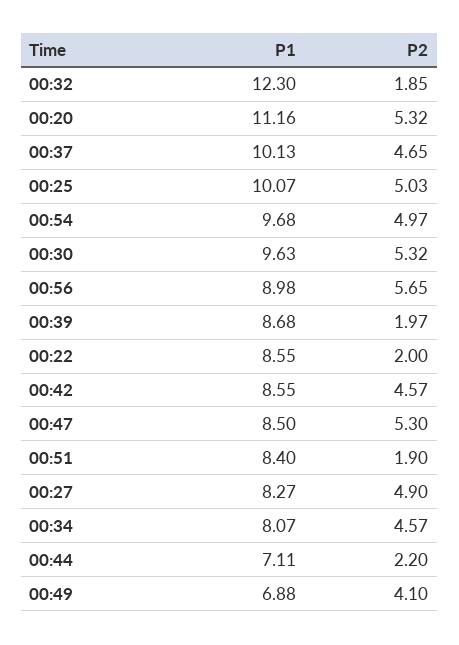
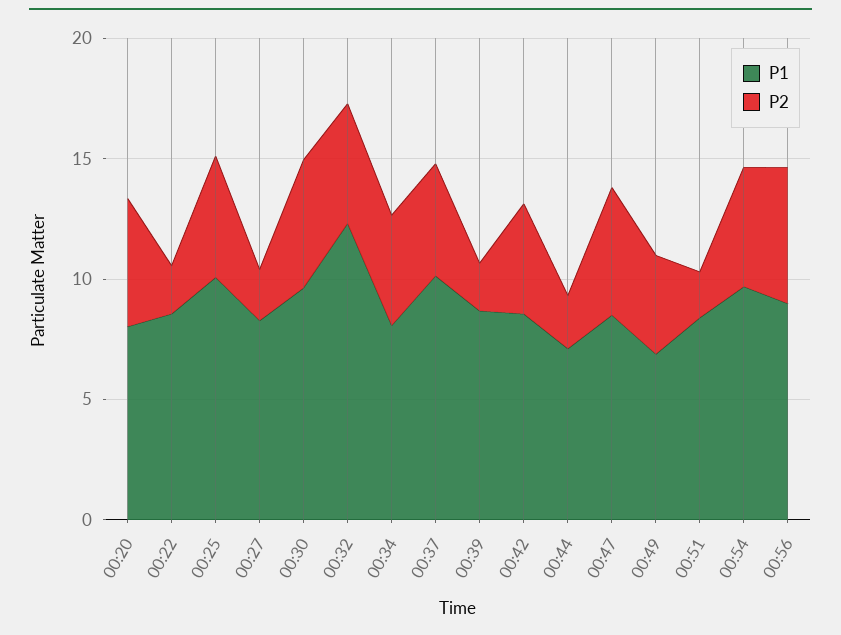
P2, 00:32: 1.85 -> 5
P1, 00:20: 11.16 -> 8
P2, 00:27: 4.9 -> 2

